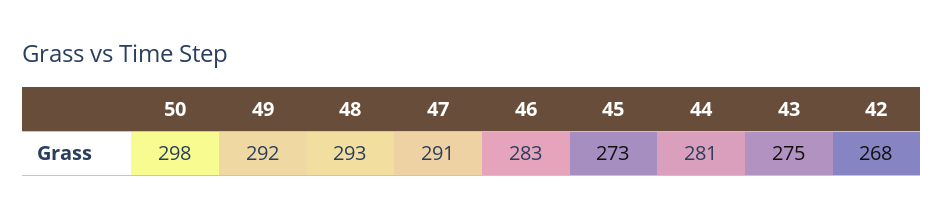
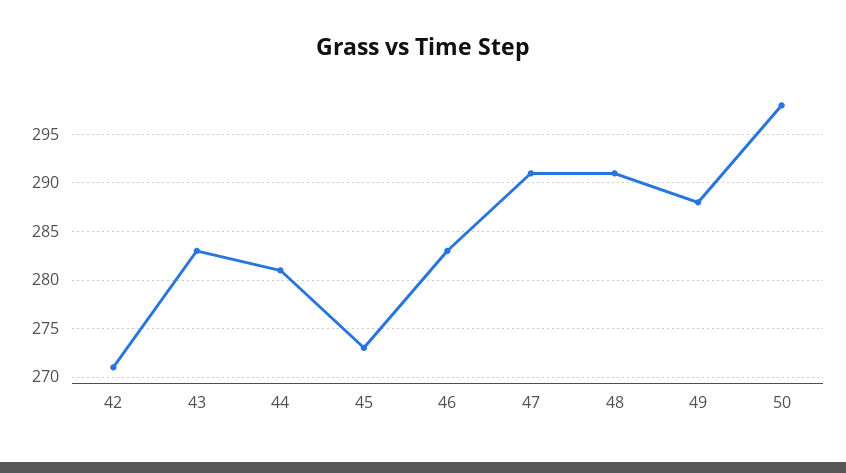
49: 292 -> 288
48: 293 -> 291
43: 275 -> 283
42: 268 -> 271

